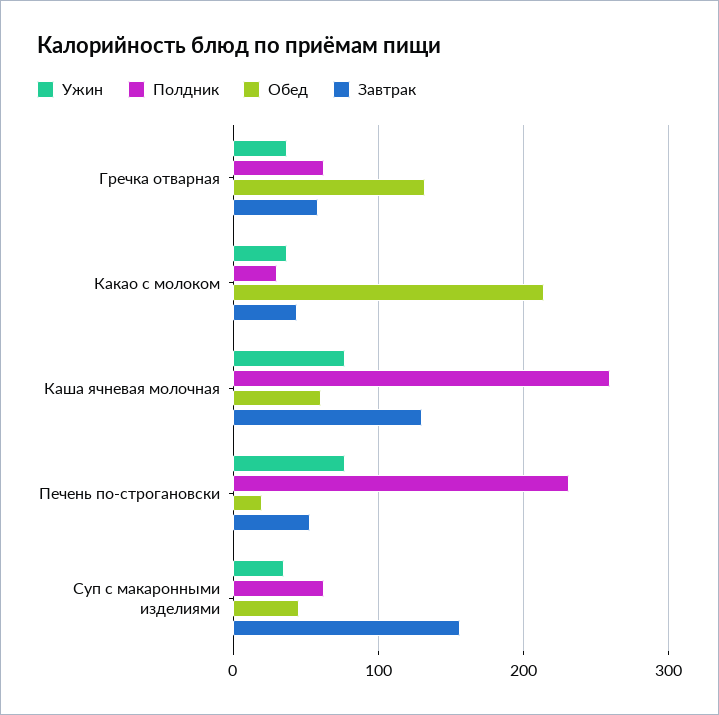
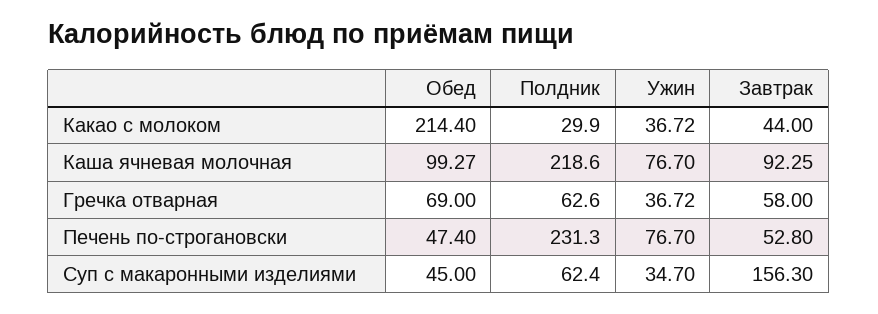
Обед, Гречка отварная: 130 -> 69
Полдник, Каша ячневая молочная: 260 -> 218.6
Обед, Каша ячневая молочная: 60 -> 99.27
Завтрак, Каша ячневая молочная: 130 -> 92.25
Обед, Печень по-строгановски: 20 -> 47.4

